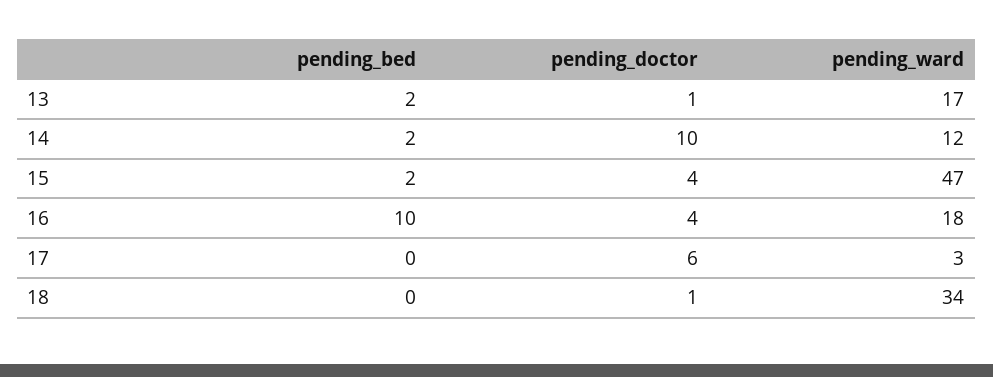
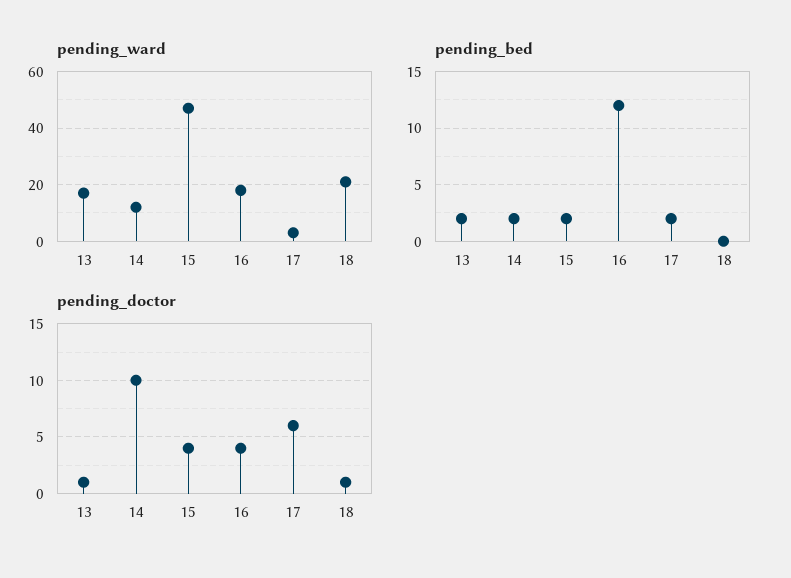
pending_bed, 16: 10 -> 12
pending_bed, 17: 0 -> 2
pending_ward, 18: 34 -> 20

